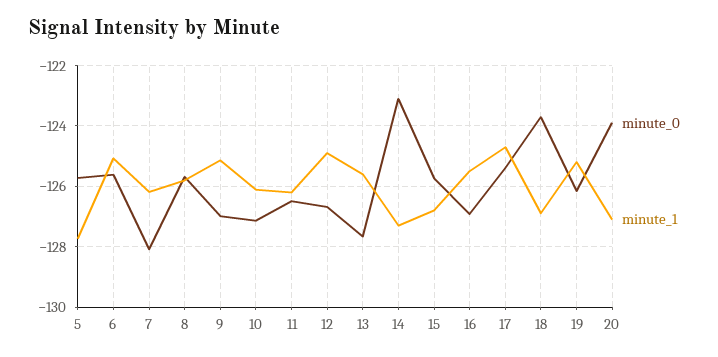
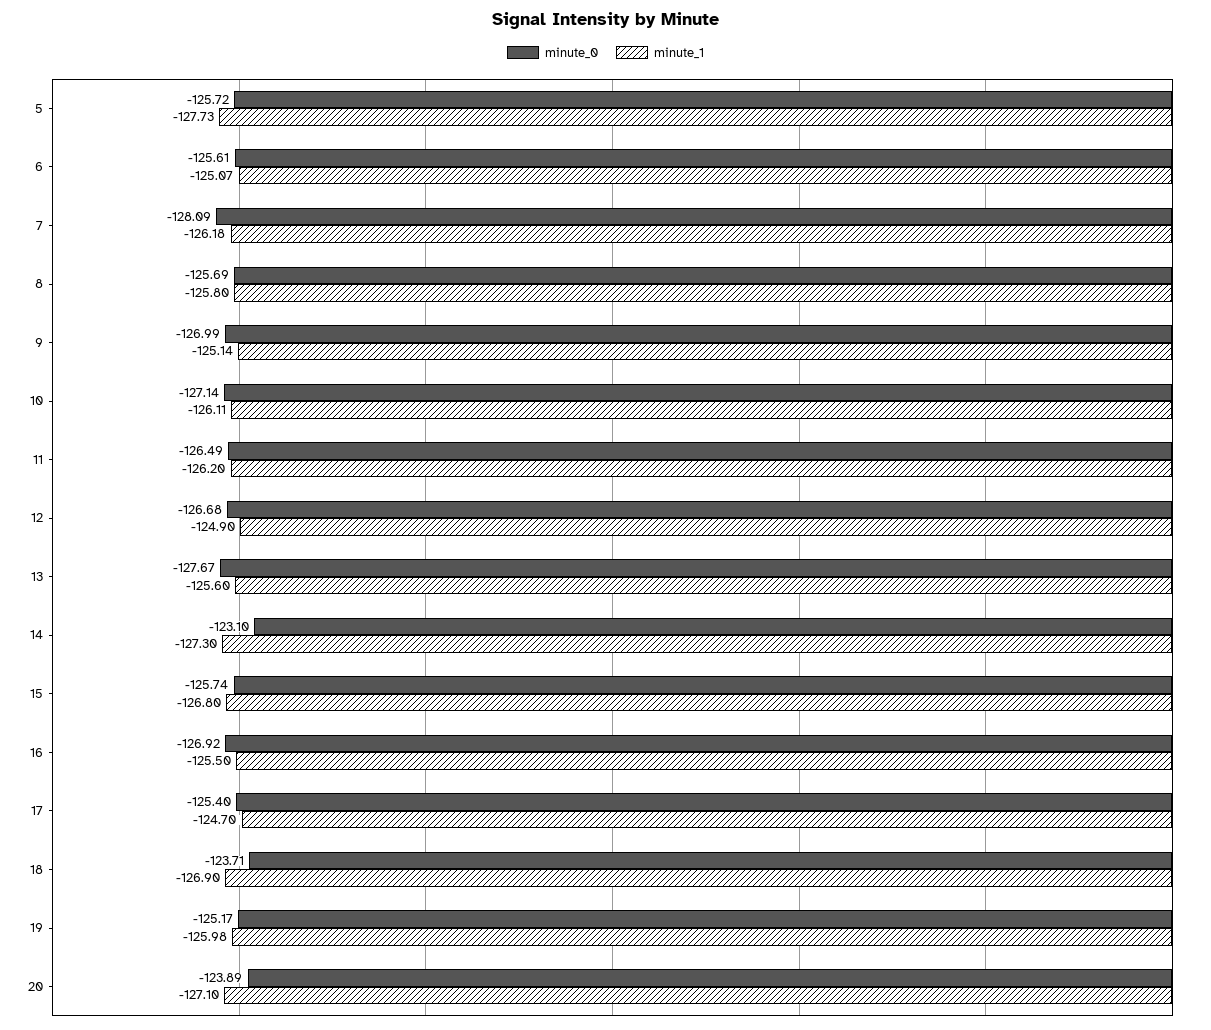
minute_0, 19: -126.2 -> -125.17
minute_1, 19: -125.2 -> -125.98

